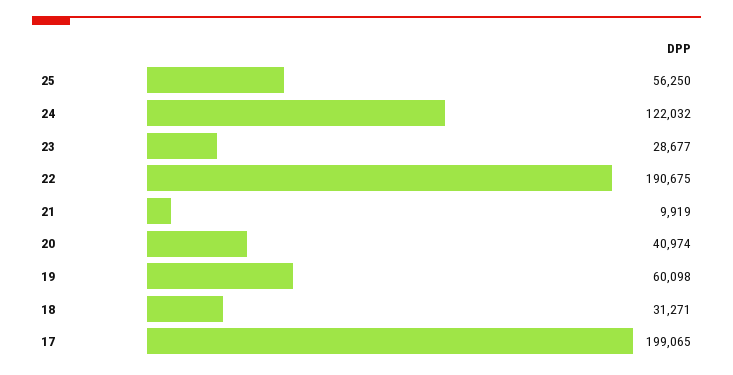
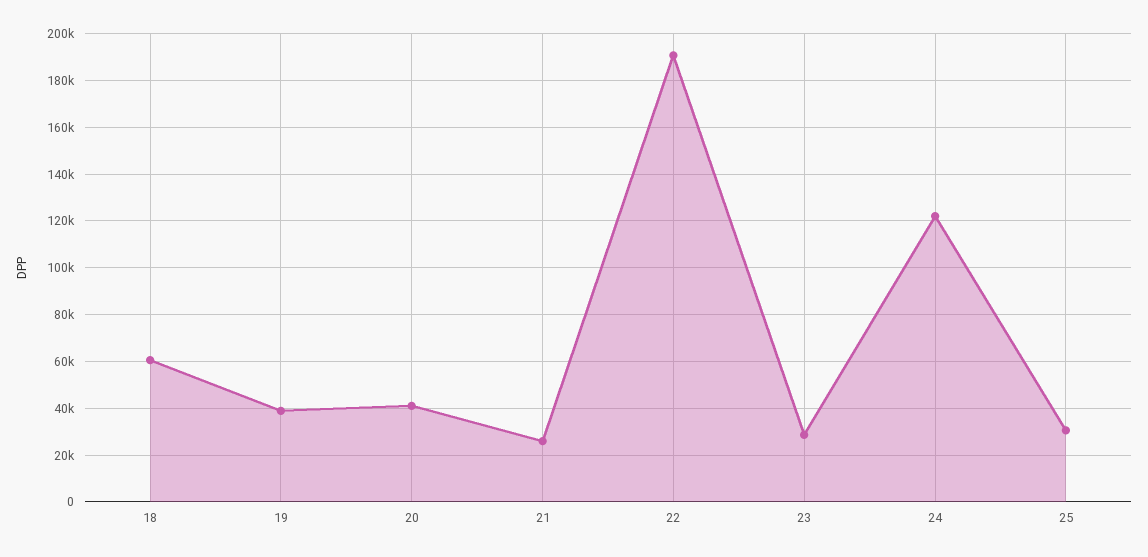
25: 56250 -> 30000
21: 9919 -> 25000
19: 60098 -> 40000
18: 31271 -> 60000
17: 199065 -> none

